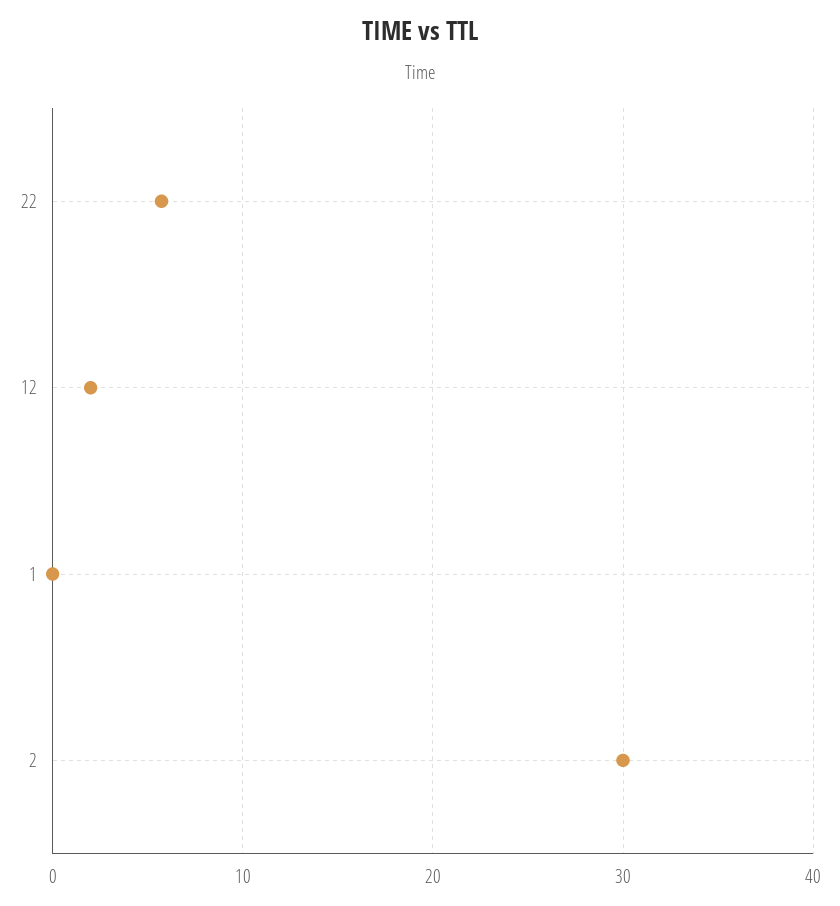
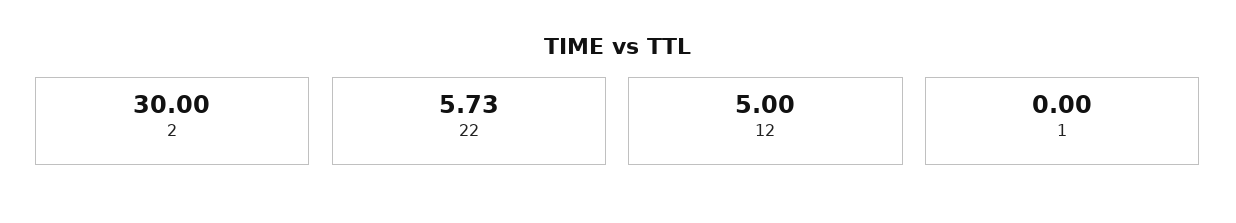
12: 2 -> 5

